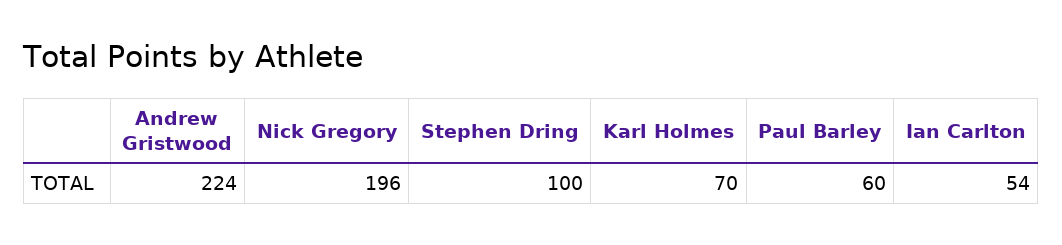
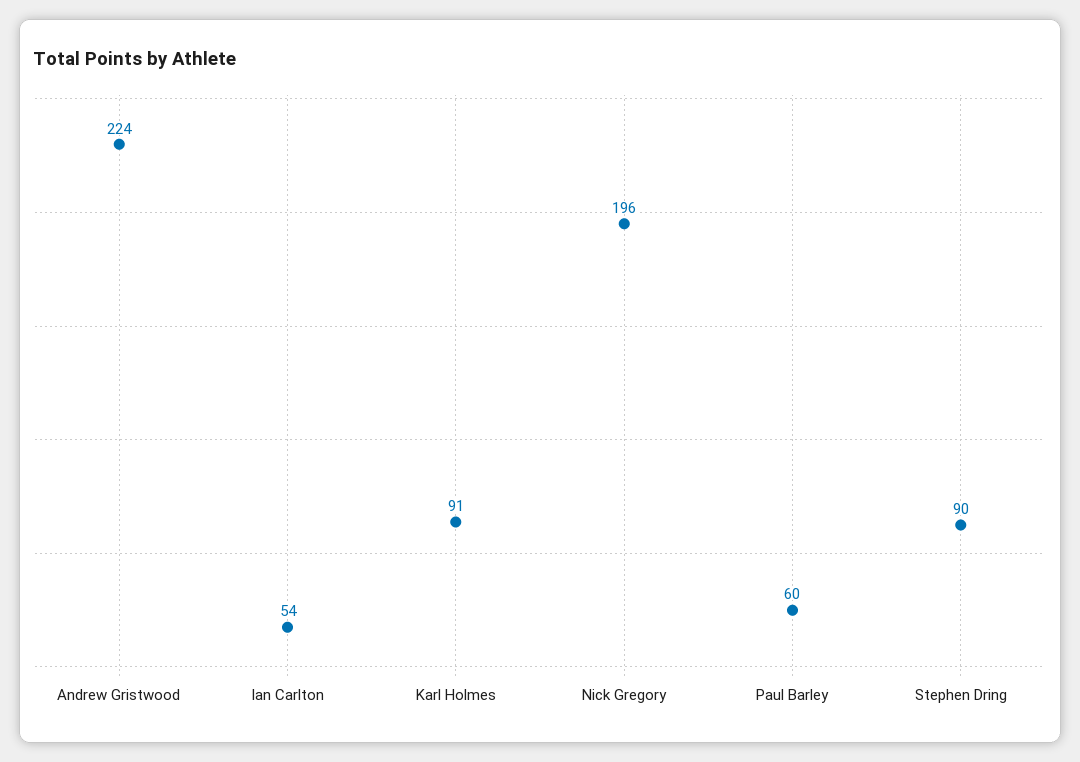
Stephen Dring: 100 -> 90
Karl Holmes: 70 -> 91

